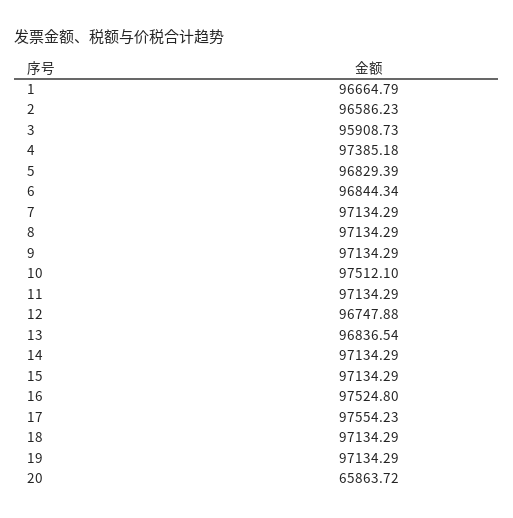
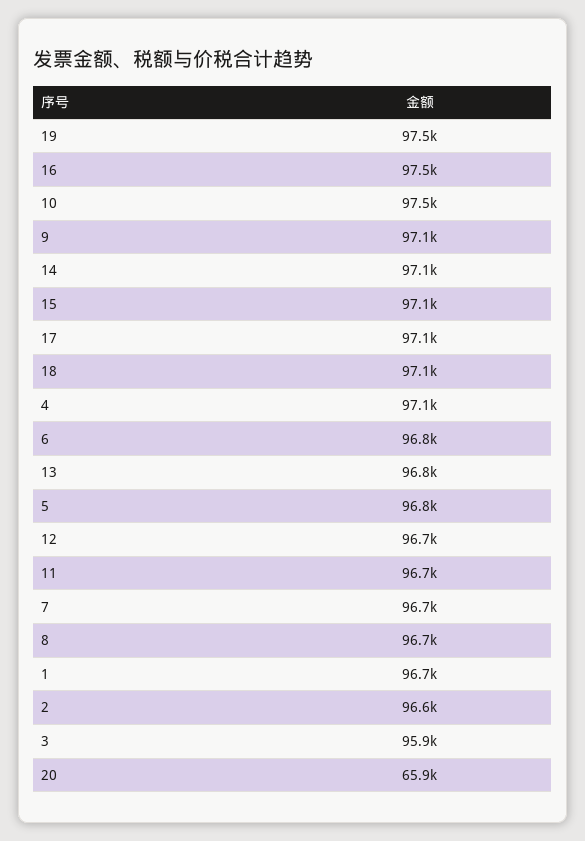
4: 97385.18 -> 97100
7: 97134.29 -> 96700
8: 97134.29 -> 96700
11: 97134.29 -> 96700
17: 97554.23 -> 97100
19: 97134.29 -> 97500

